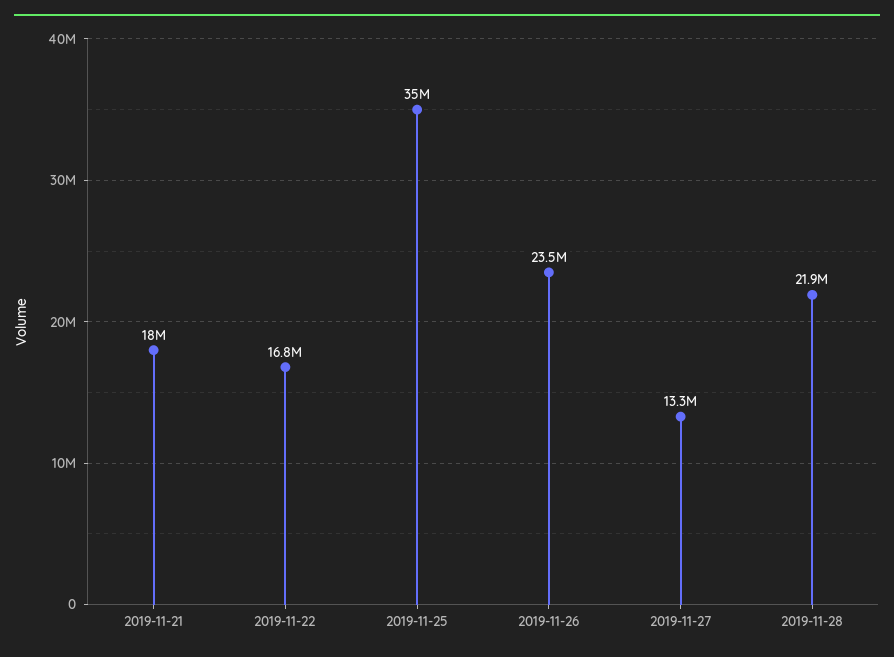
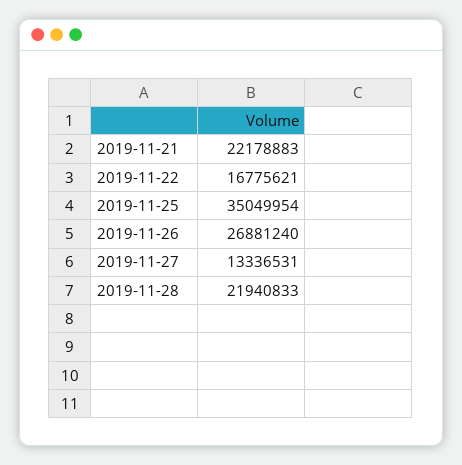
2019-11-21: 18000000 -> 22178883
2019-11-26: 23500000 -> 26881240

